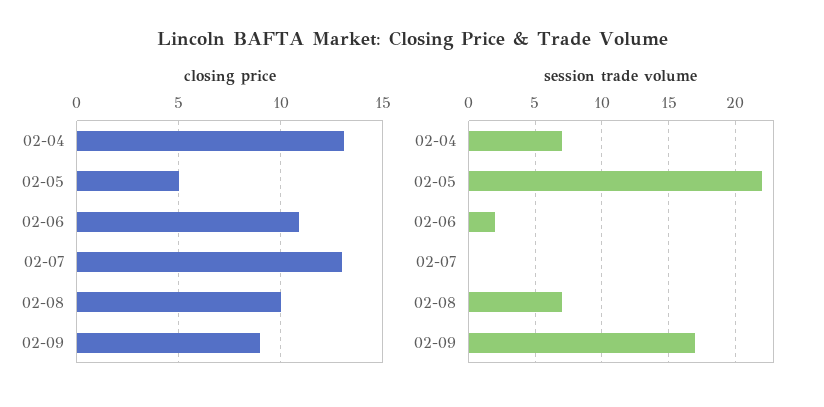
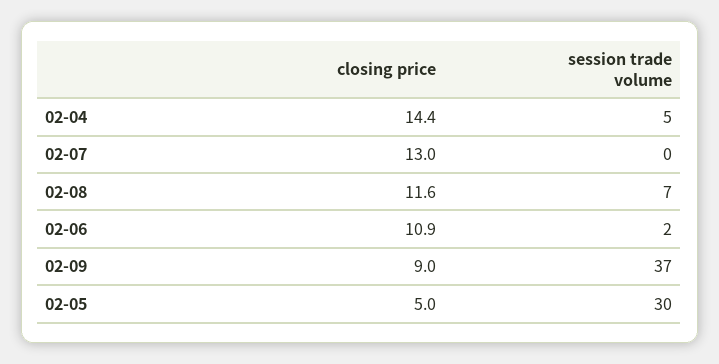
closing price, 02-04: 13 -> 14.4
closing price, 02-08: 10 -> 11.6
session trade volume, 02-04: 7 -> 5
session trade volume, 02-05: 22 -> 30
session trade volume, 02-09: 17 -> 37

